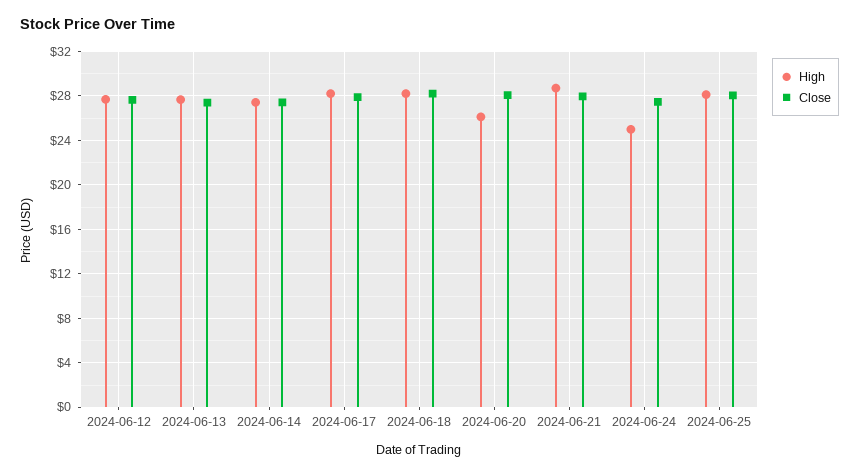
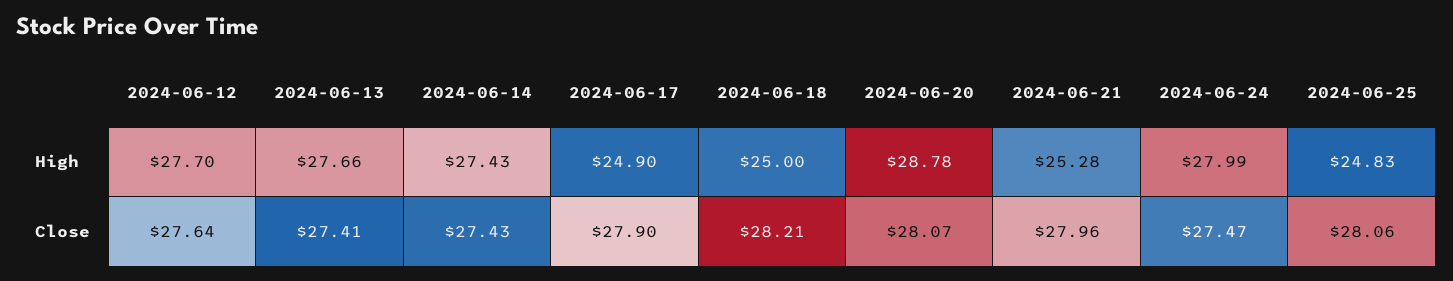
High, 2024-06-17: 28 -> 24.9
High, 2024-06-18: 28 -> 25
High, 2024-06-20: 26 -> 28.78
High, 2024-06-21: 29 -> 25.28
High, 2024-06-24: 25 -> 27.99
High, 2024-06-25: 28 -> 24.83

